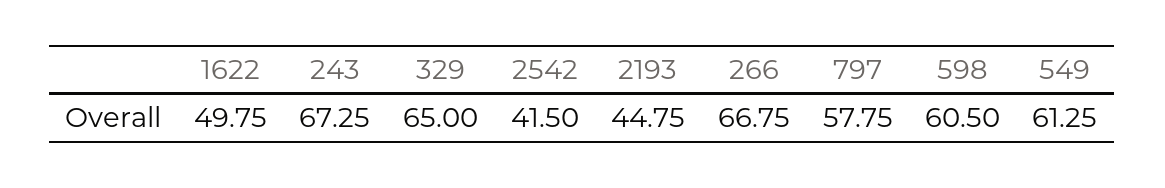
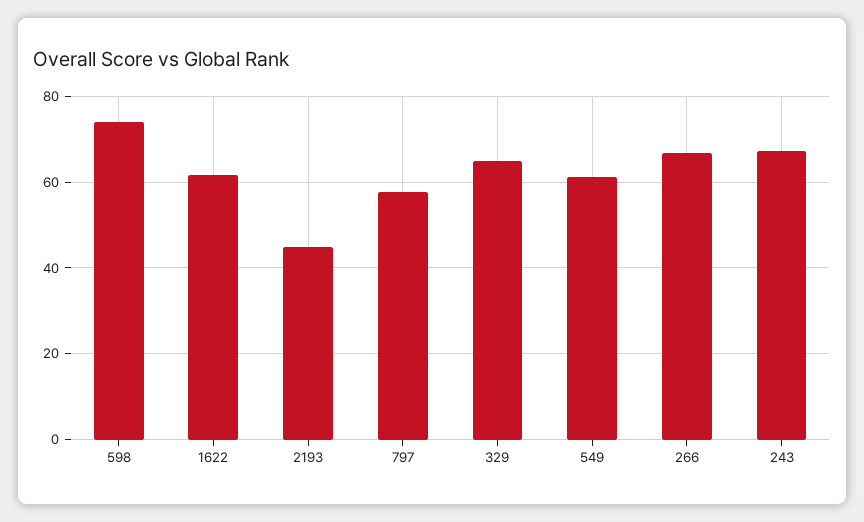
1622: 49.75 -> 62
2542: 41.5 -> none
598: 60.5 -> 74

